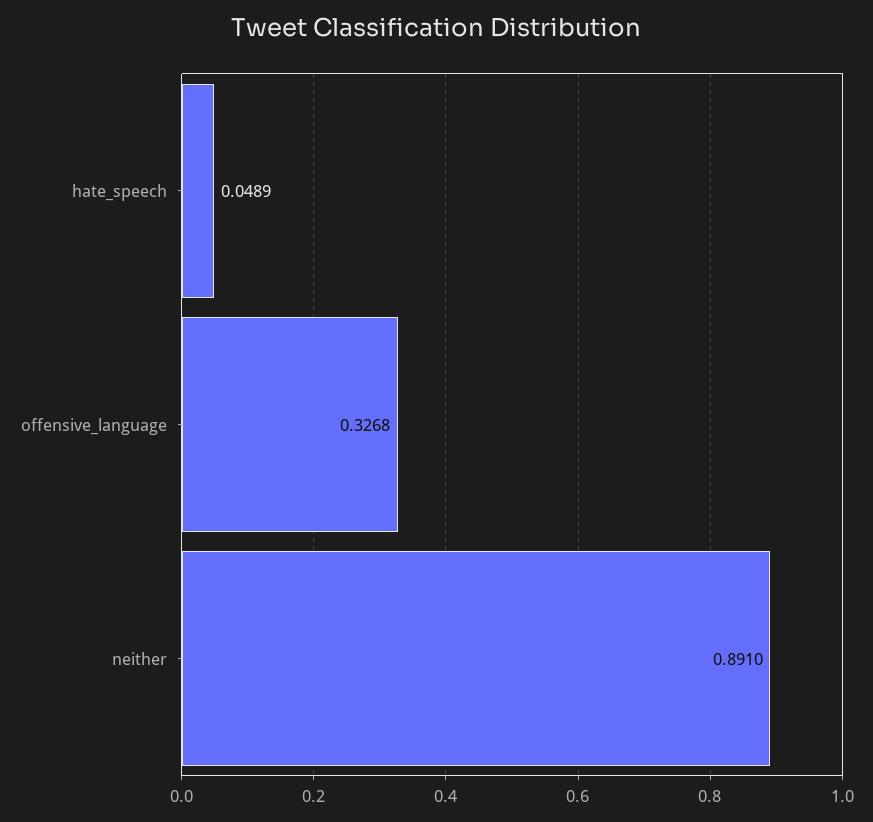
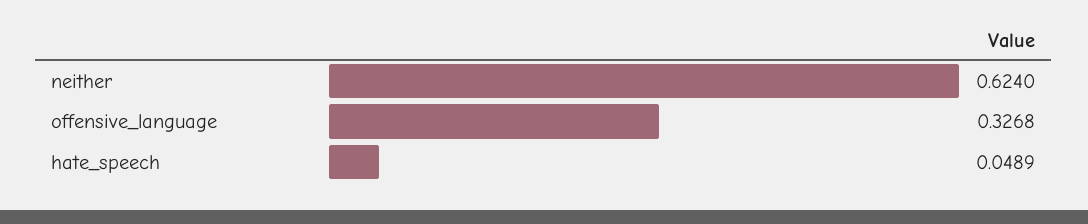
neither: 0.891 -> 0.624

